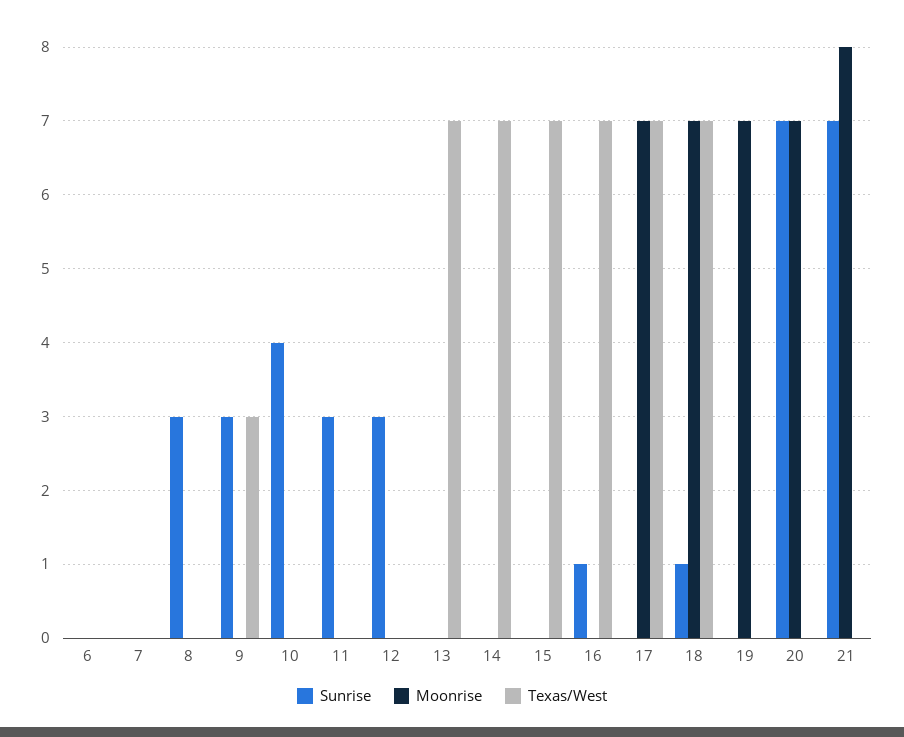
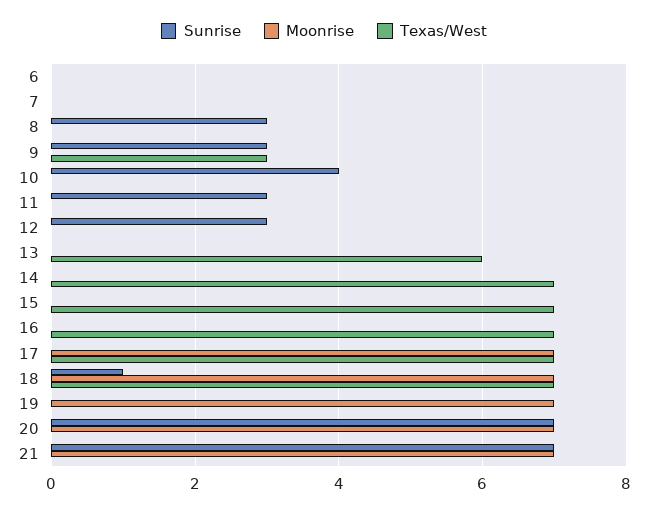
Texas/West, 13: 7 -> 6
Sunrise, 16: 1 -> 0
Moonrise, 21: 8 -> 7

